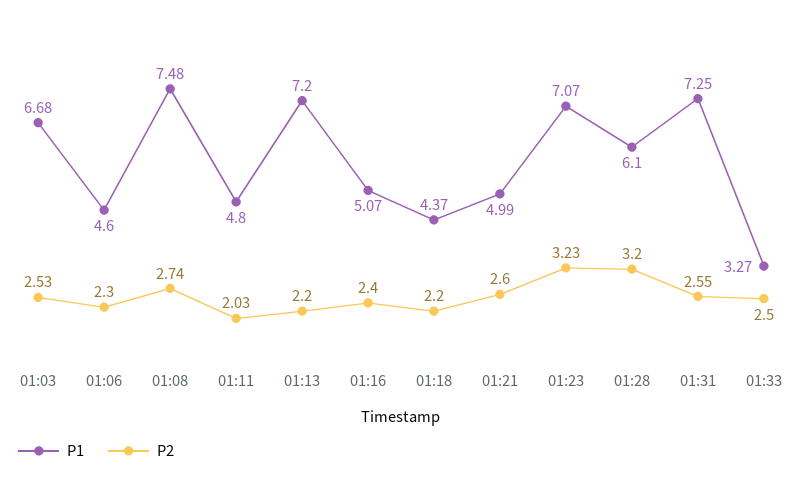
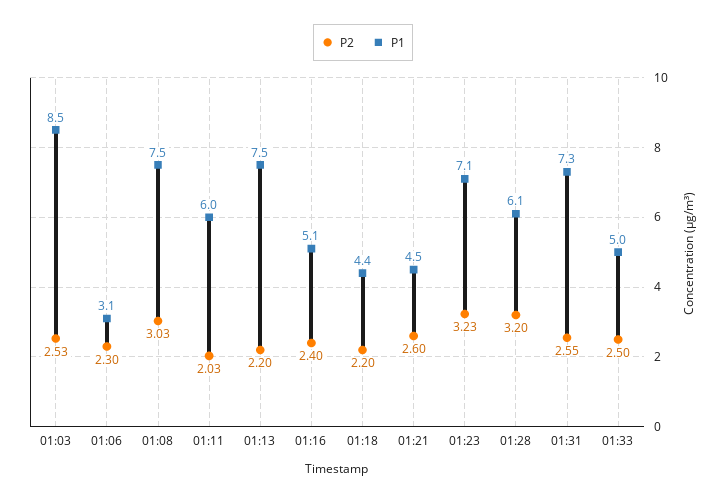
P1, 01:03: 6.68 -> 8.5
P1, 01:06: 4.6 -> 3.1
P2, 01:08: 2.74 -> 3.03
P1, 01:11: 4.8 -> 6
P1, 01:13: 7.2 -> 7.5
P1, 01:21: 4.99 -> 4.5
P1, 01:33: 3.27 -> 5

